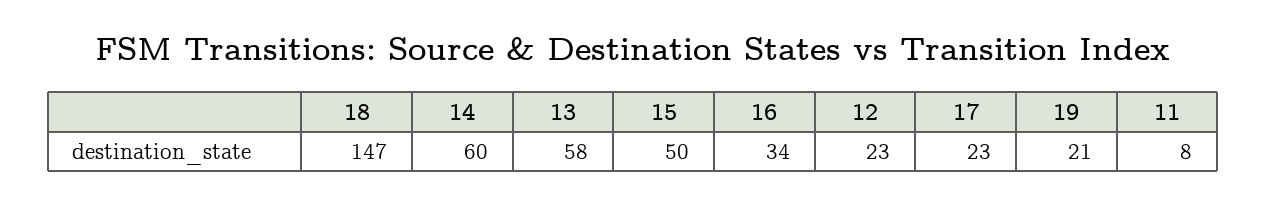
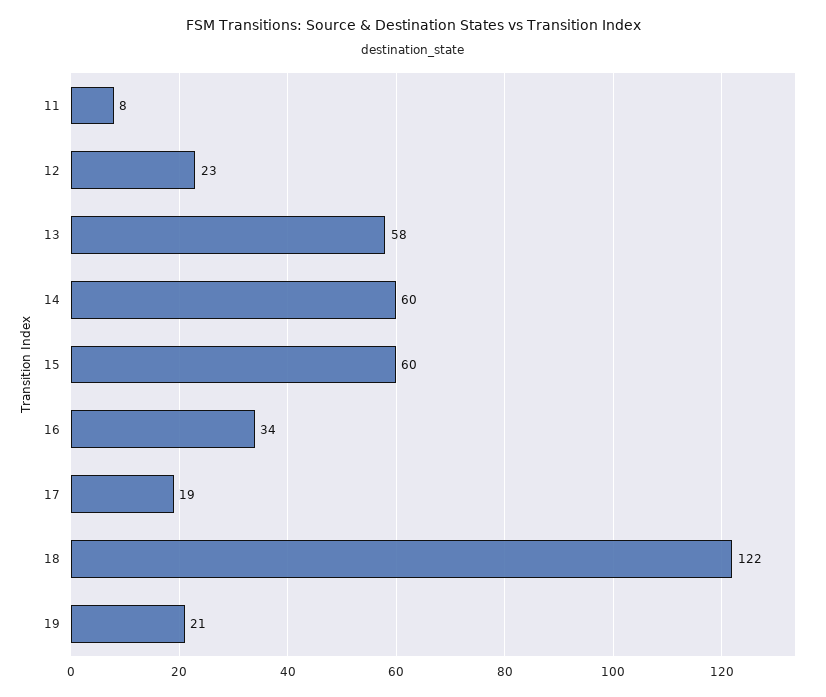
18: 147 -> 122
15: 50 -> 60
17: 23 -> 19

